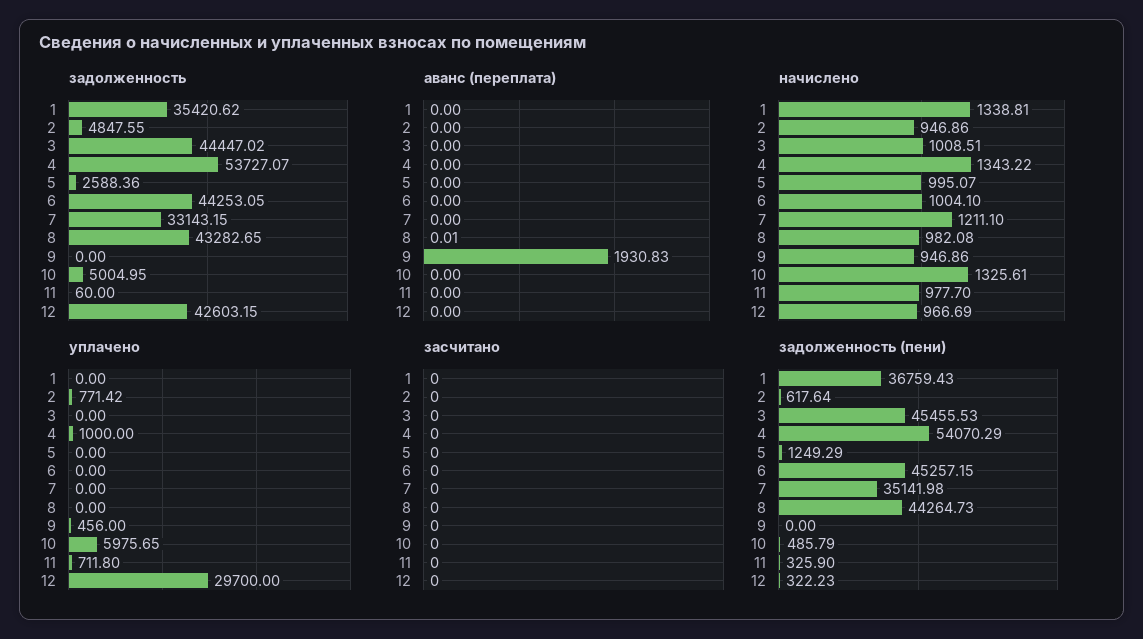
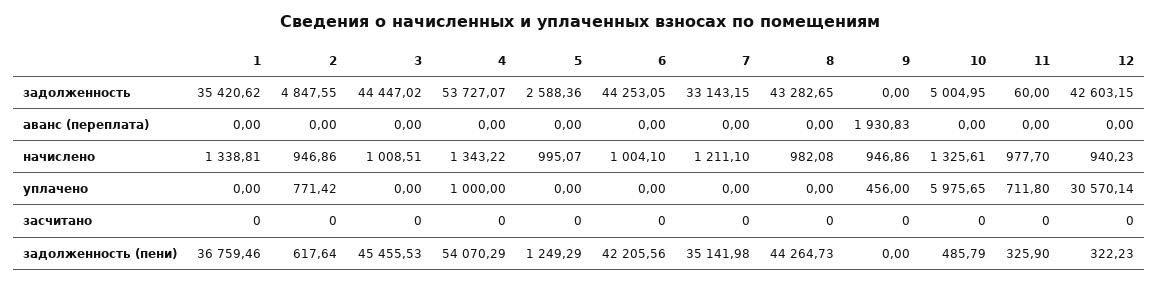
аванс (переплата), 8: 0.01 -> 0
начислено, 12: 966.69 -> 940.23
уплачено, 12: 29700 -> 30570.14
задолженность (пени), 1: 36759.43 -> 36759.46
задолженность (пени), 6: 45257.15 -> 42205.56

